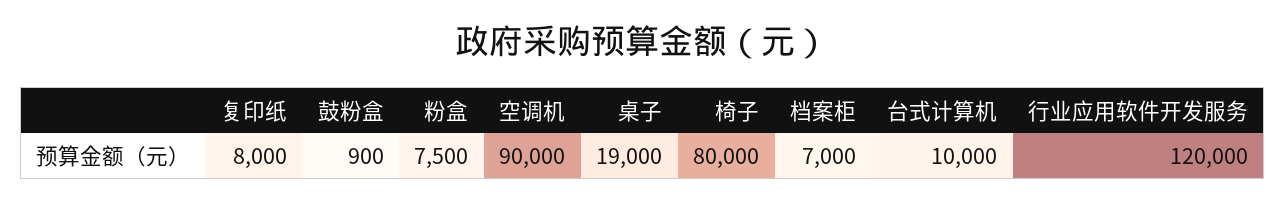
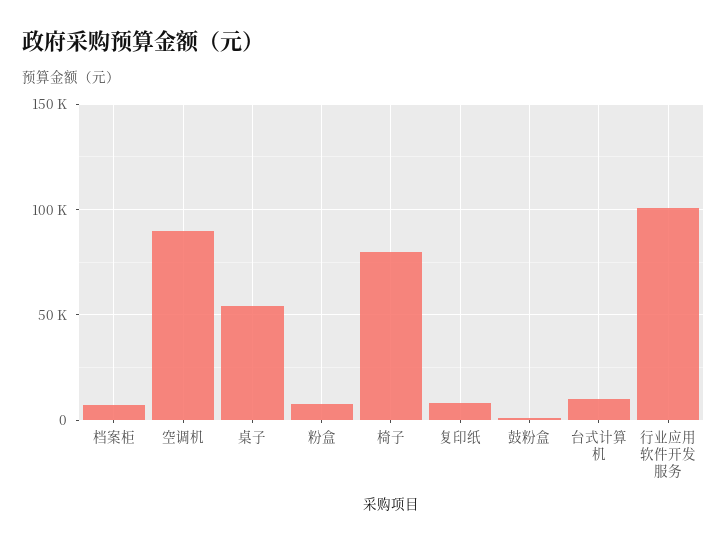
桌子: 19000 -> 55000
行业应用软件开发服务: 120000 -> 100000

